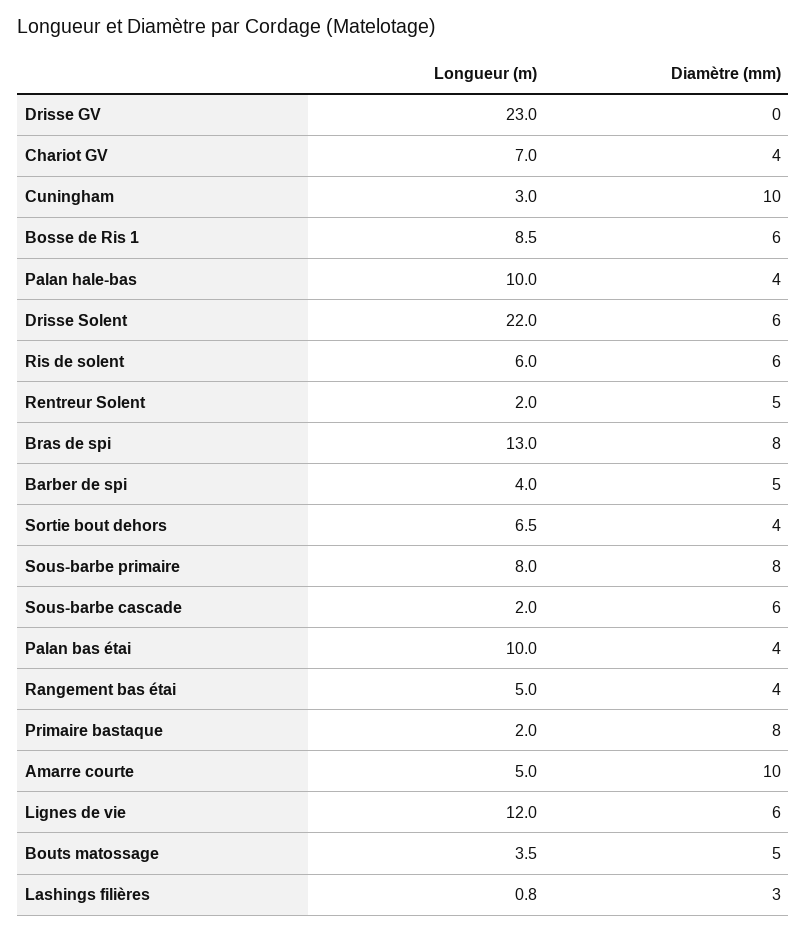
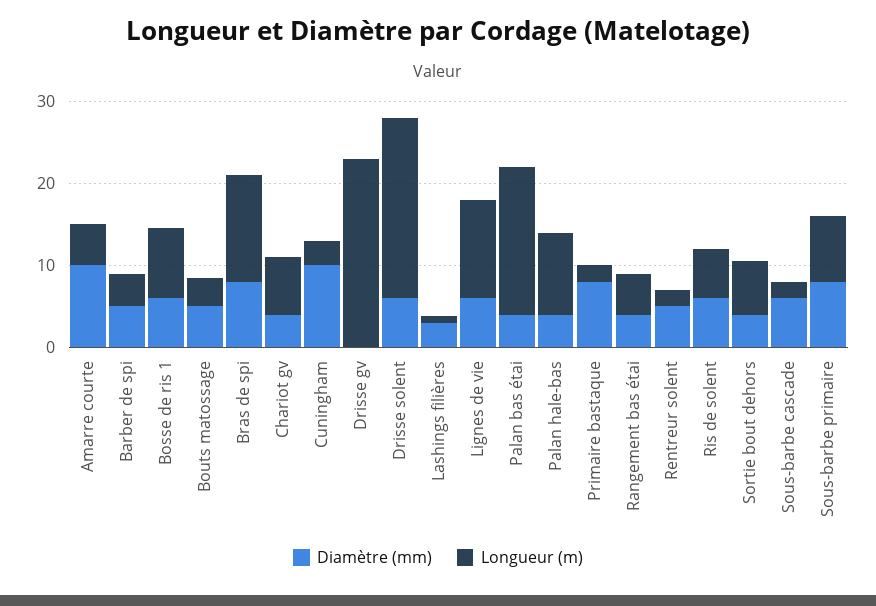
Longueur (m), Palan bas étai: 10 -> 18

